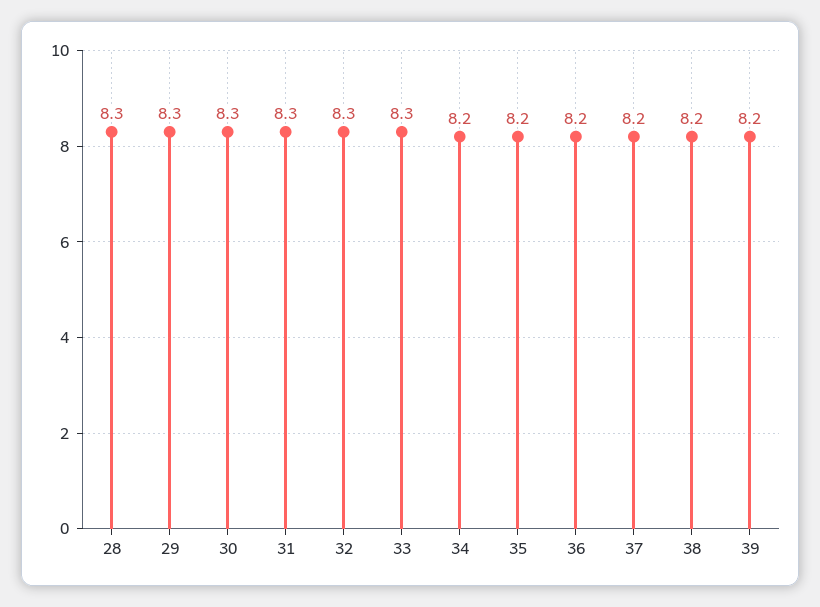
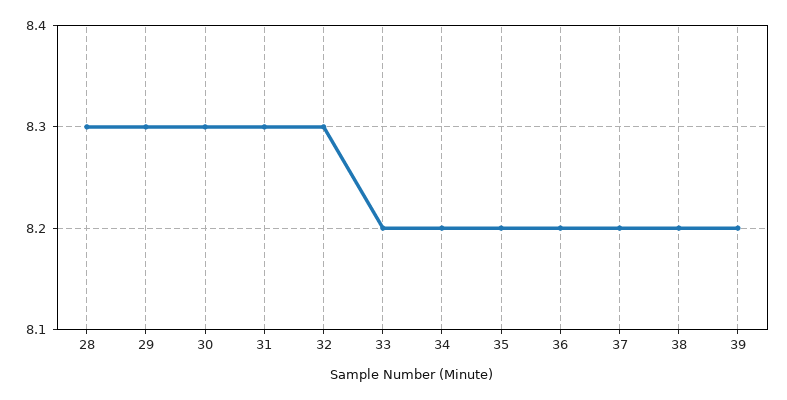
33: 8.3 -> 8.2

